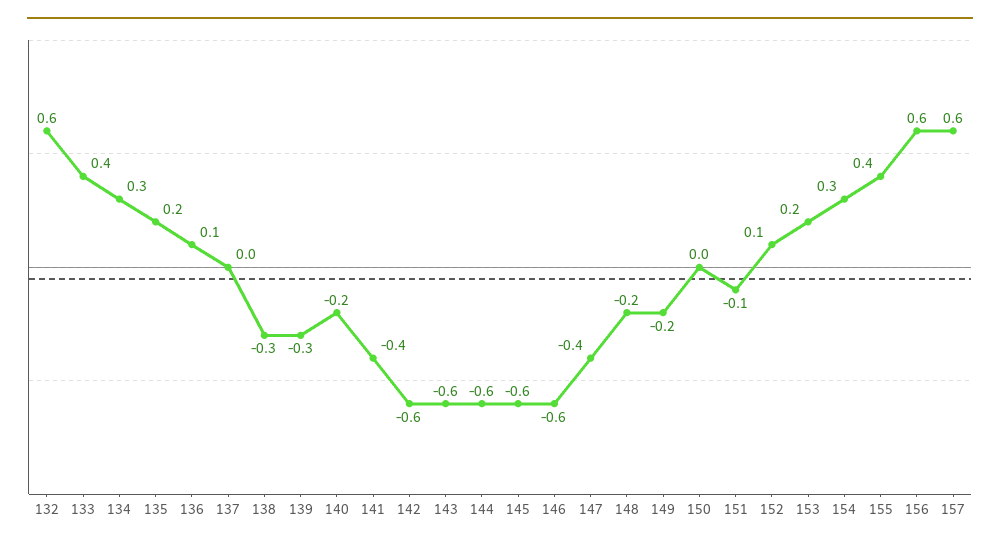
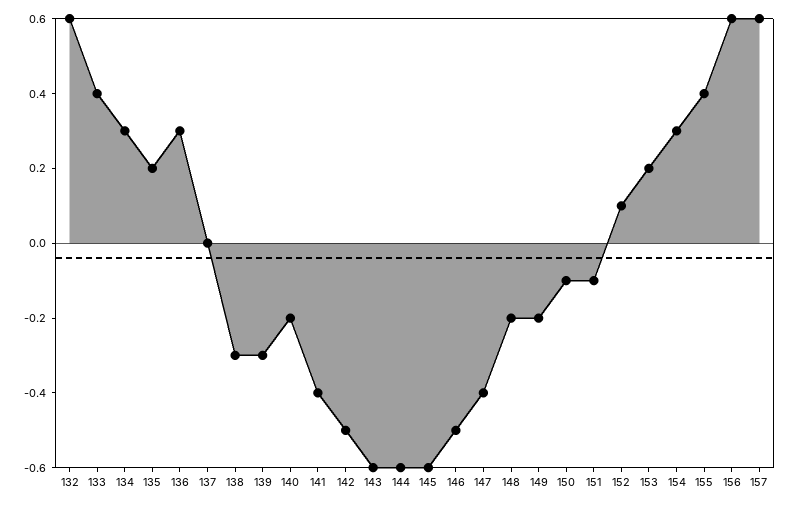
136: 0.1 -> 0.3
142: -0.6 -> -0.5
146: -0.6 -> -0.5
150: 0 -> -0.1

